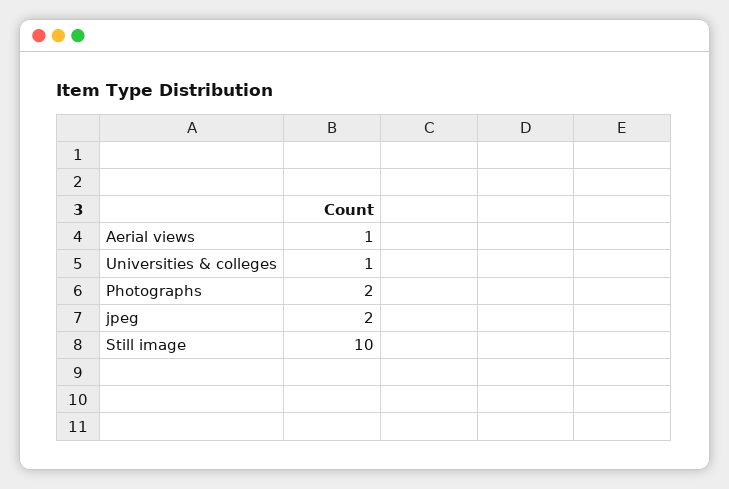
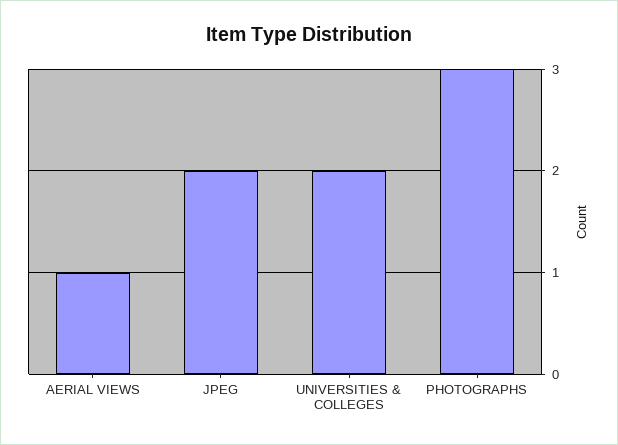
Universities & colleges: 1 -> 2
Photographs: 2 -> 3
Still image: 10 -> none

